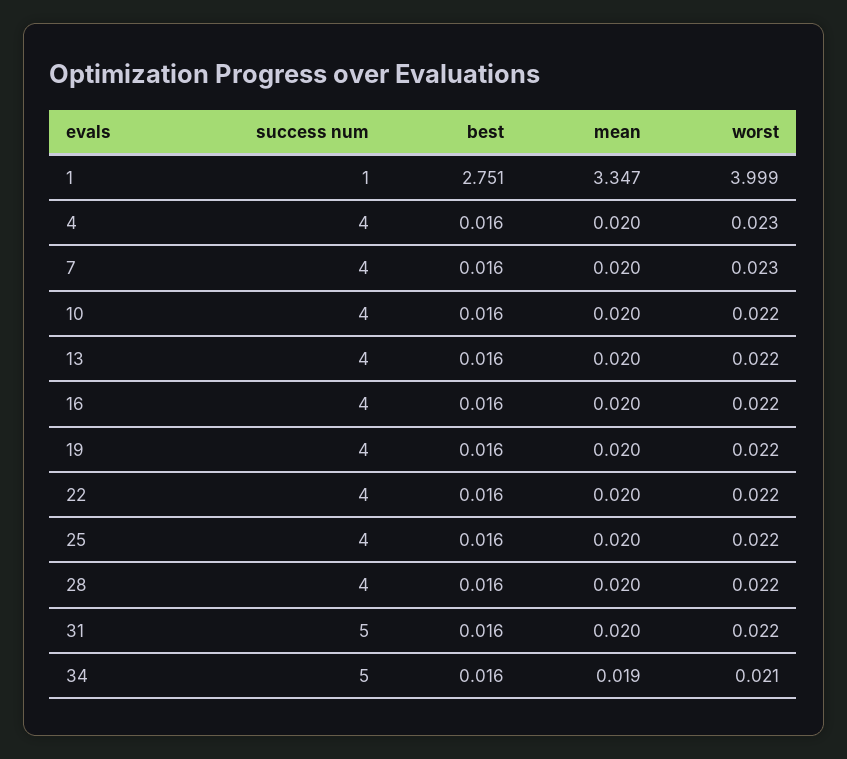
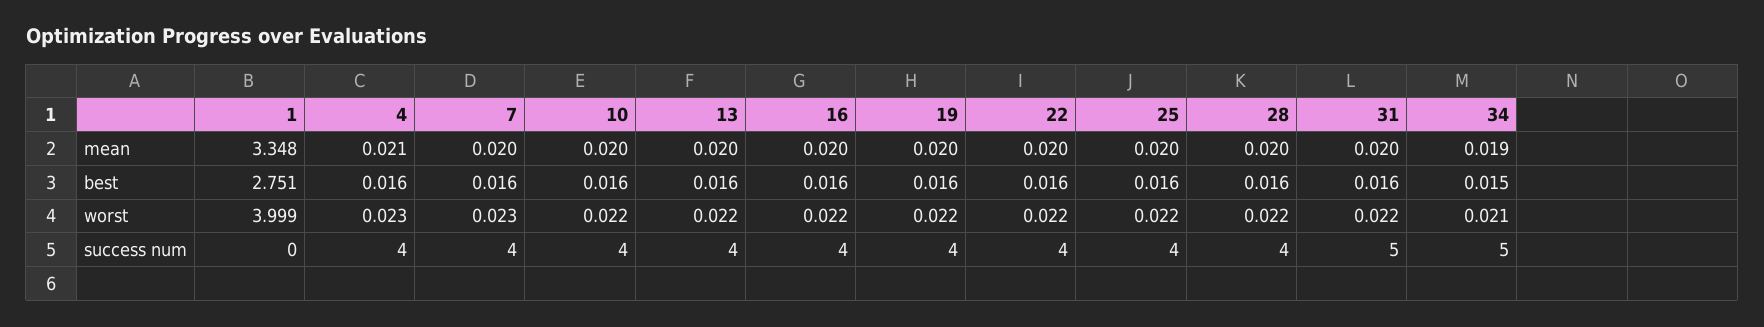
success num, 1: 1 -> 0
mean, 1: 3.347 -> 3.348
mean, 4: 0.02 -> 0.021
best, 34: 0.016 -> 0.015

